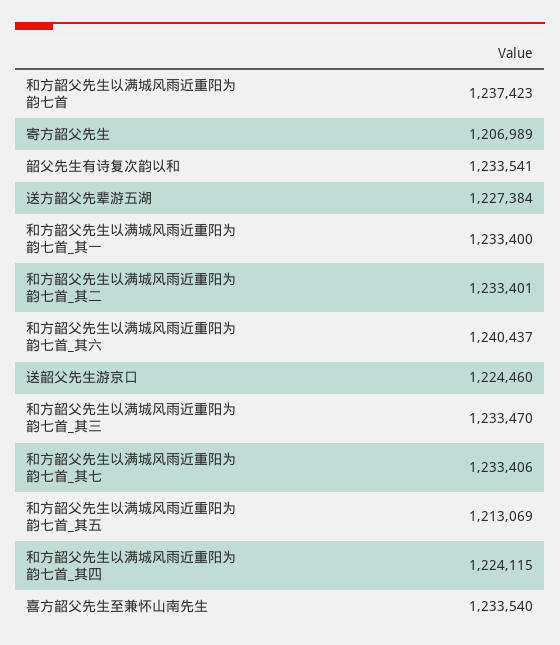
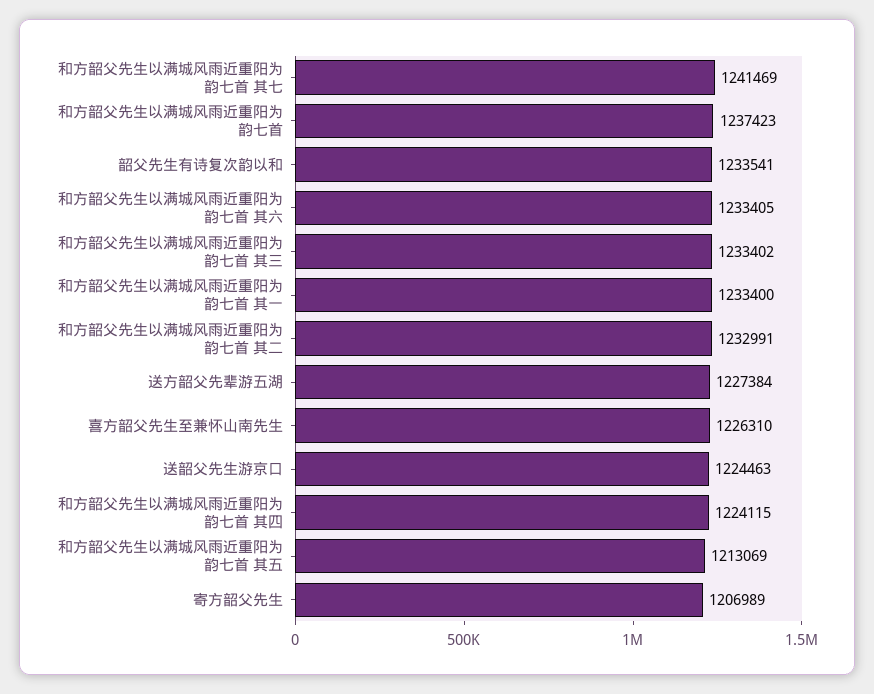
和方韶父先生以满城风雨近重阳为韵七首_其二: 1233401 -> 1232991
和方韶父先生以满城风雨近重阳为韵七首_其六: 1240437 -> 1233405
送韶父先生游京口: 1224460 -> 1224463
和方韶父先生以满城风雨近重阳为韵七首_其三: 1233470 -> 1233402
和方韶父先生以满城风雨近重阳为韵七首_其七: 1233406 -> 1241469
喜方韶父先生至兼怀山南先生: 1233540 -> 1226310

